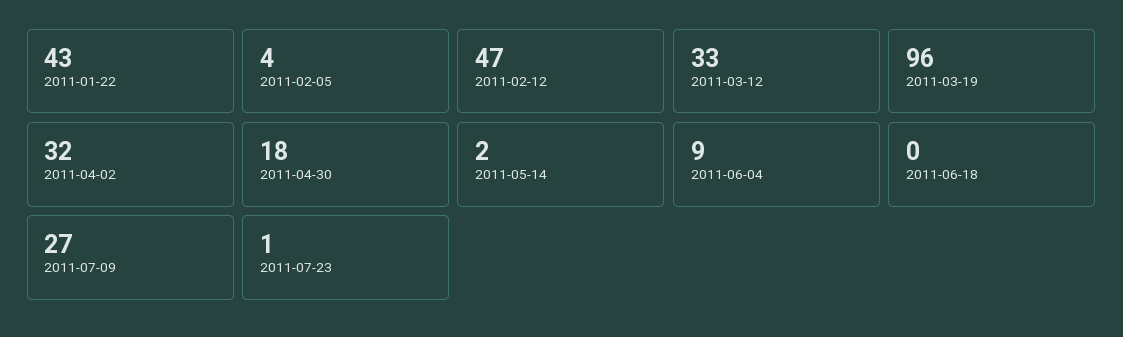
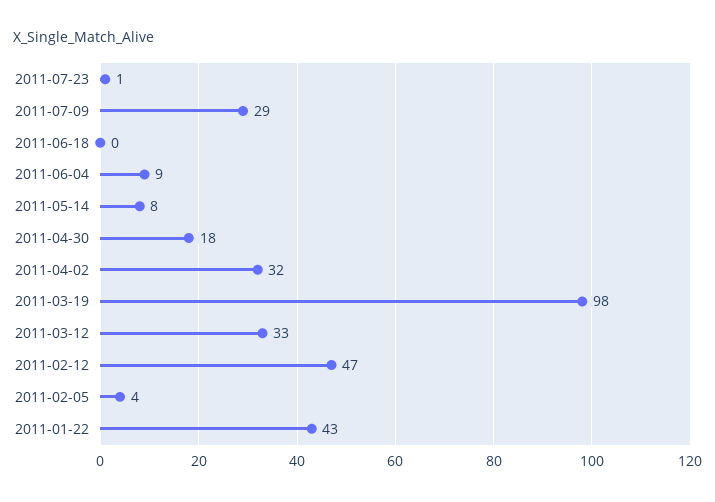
2011-03-19: 96 -> 98
2011-05-14: 2 -> 8
2011-07-09: 27 -> 29

